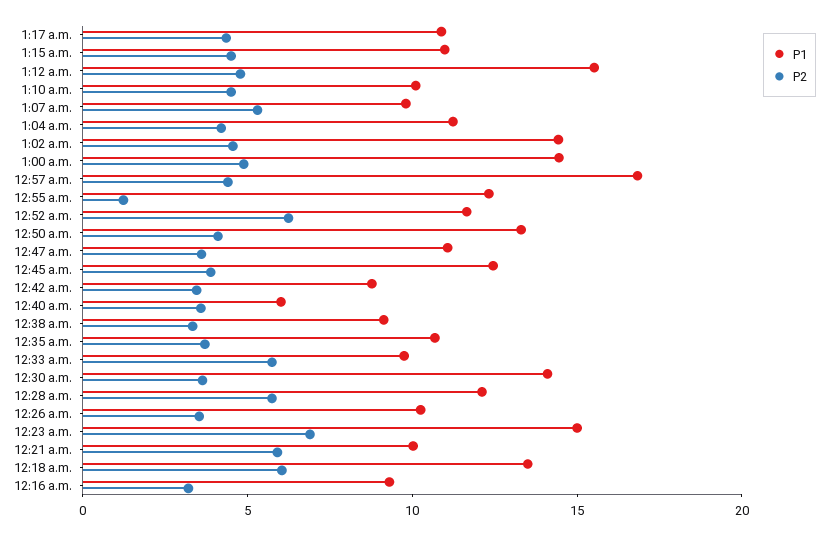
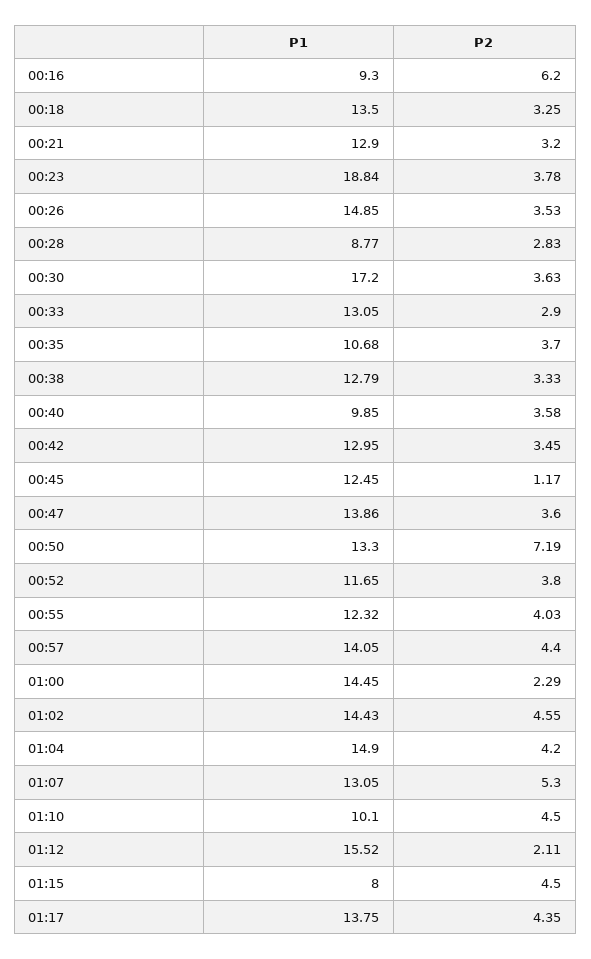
P1, 1:17 a.m.: 11 -> 13.75
P1, 1:15 a.m.: 11 -> 8
P2, 1:12 a.m.: 5 -> 2.11
P1, 1:07 a.m.: 10 -> 13.05
P1, 1:04 a.m.: 11 -> 14.9
P2, 1:00 a.m.: 5 -> 2.29
P1, 12:57 a.m.: 17 -> 14.05
P2, 12:55 a.m.: 1 -> 4.03
P2, 12:52 a.m.: 6 -> 3.8
P2, 12:50 a.m.: 4 -> 7.19
P1, 12:47 a.m.: 11 -> 13.86
P2, 12:45 a.m.: 4 -> 1.17
P1, 12:42 a.m.: 9 -> 12.95
P1, 12:40 a.m.: 6 -> 9.85
P1, 12:38 a.m.: 9 -> 12.79
P1, 12:33 a.m.: 10 -> 13.05
P2, 12:33 a.m.: 6 -> 2.9
P1, 12:30 a.m.: 14 -> 17.2
P1, 12:28 a.m.: 12 -> 8.77
P2, 12:28 a.m.: 6 -> 2.83
P1, 12:26 a.m.: 10 -> 14.85
P1, 12:23 a.m.: 15 -> 18.84
P2, 12:23 a.m.: 7 -> 3.78
P1, 12:21 a.m.: 10 -> 12.9
P2, 12:21 a.m.: 6 -> 3.2
P2, 12:18 a.m.: 6 -> 3.25
P2, 12:16 a.m.: 3 -> 6.2

